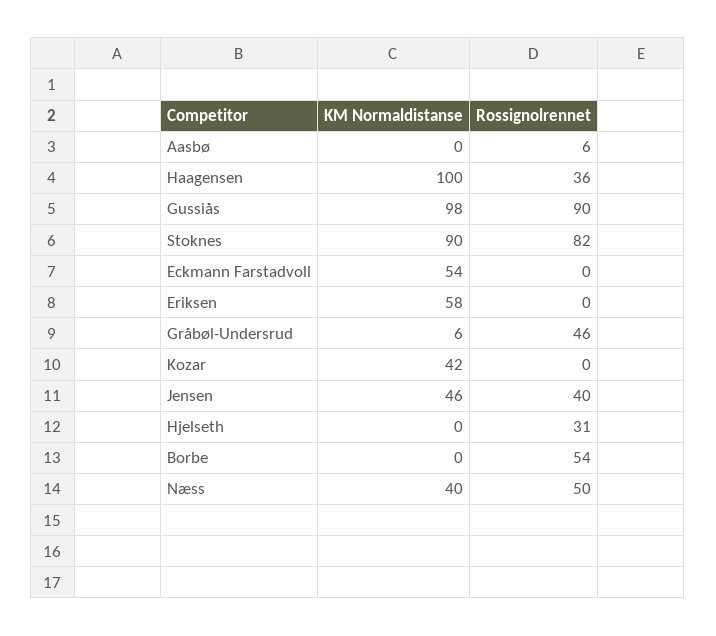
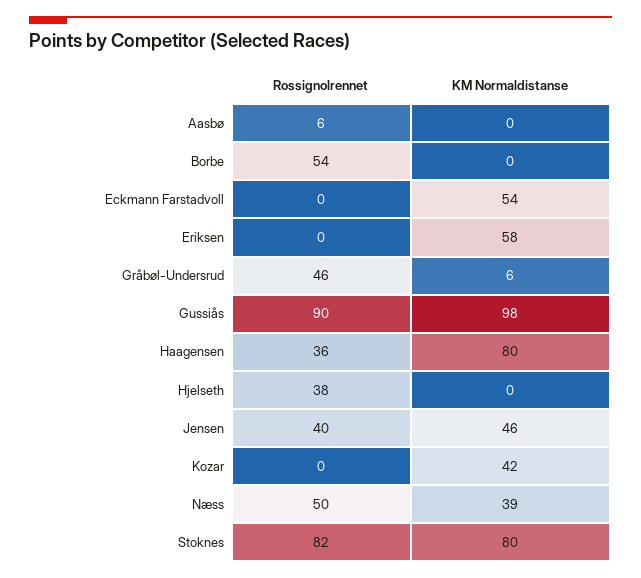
KM Normaldistanse, Haagensen: 100 -> 80
KM Normaldistanse, Stoknes: 90 -> 80
Rossignolrennet, Hjelseth: 31 -> 38
KM Normaldistanse, Næss: 40 -> 39

